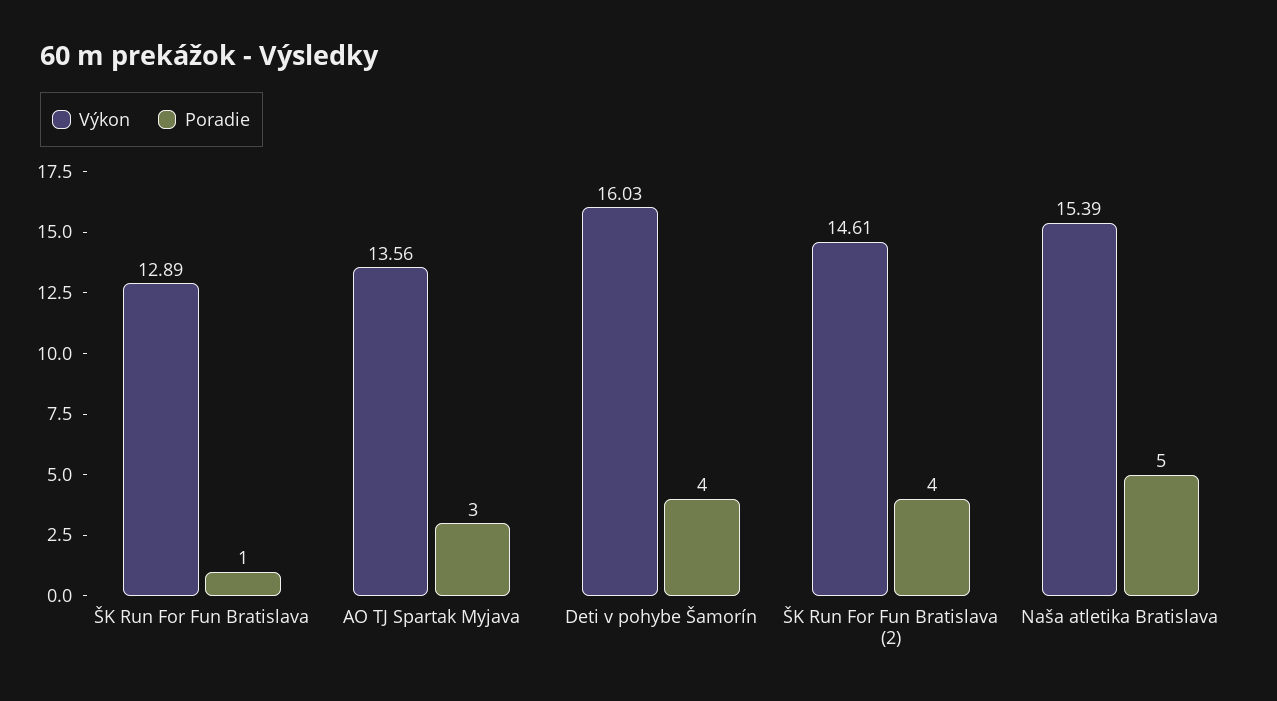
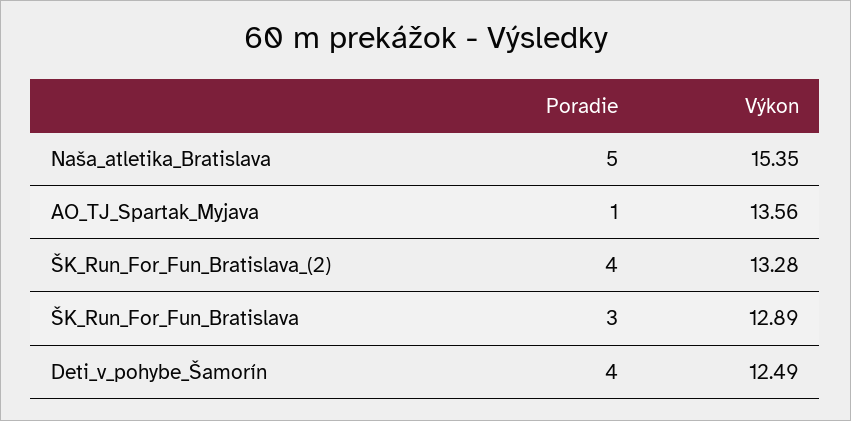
Poradie, ŠK Run For Fun Bratislava: 1 -> 3
Poradie, AO TJ Spartak Myjava: 3 -> 1
Výkon, Deti v pohybe Šamorín: 16.03 -> 12.49
Výkon, ŠK Run For Fun Bratislava (2): 14.61 -> 13.28
Výkon, Naša atletika Bratislava: 15.39 -> 15.35

